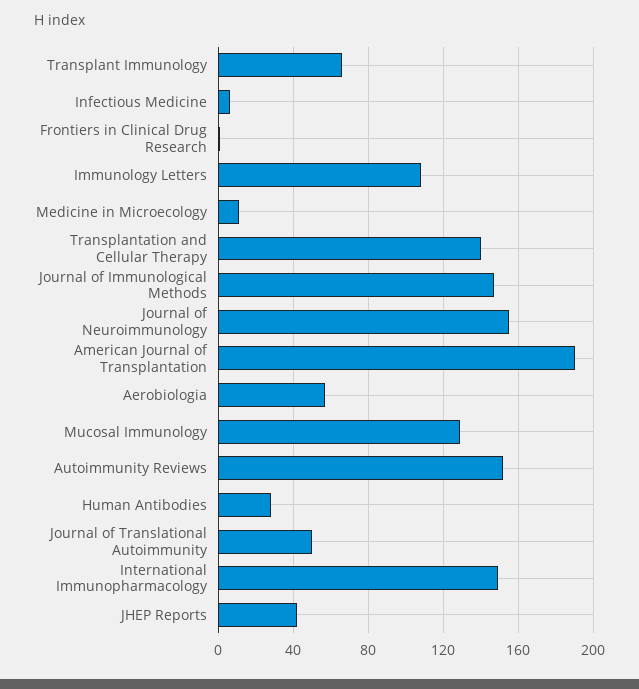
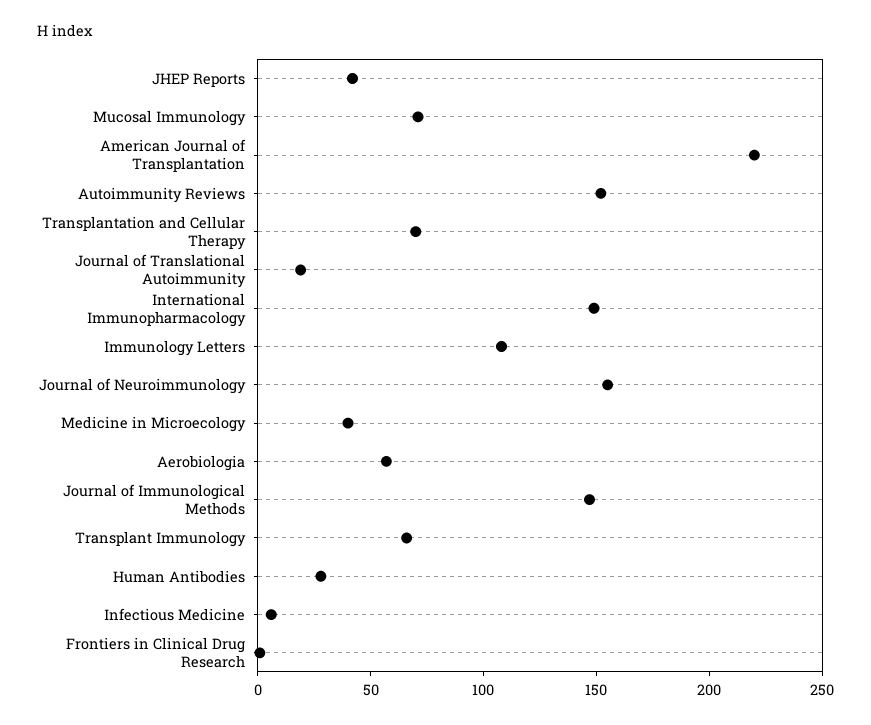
Medicine in Microecology: 10 -> 40
Transplantation and Cellular Therapy: 140 -> 70
American Journal of Transplantation: 190 -> 220
Mucosal Immunology: 130 -> 70
Journal of Translational Autoimmunity: 50 -> 20

